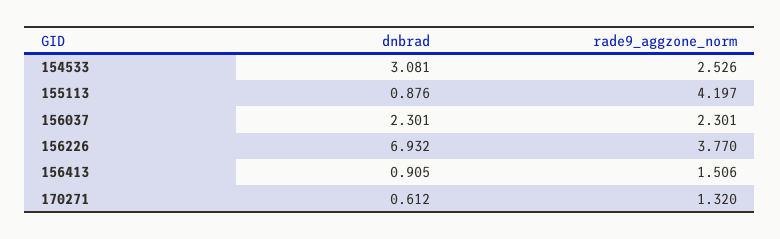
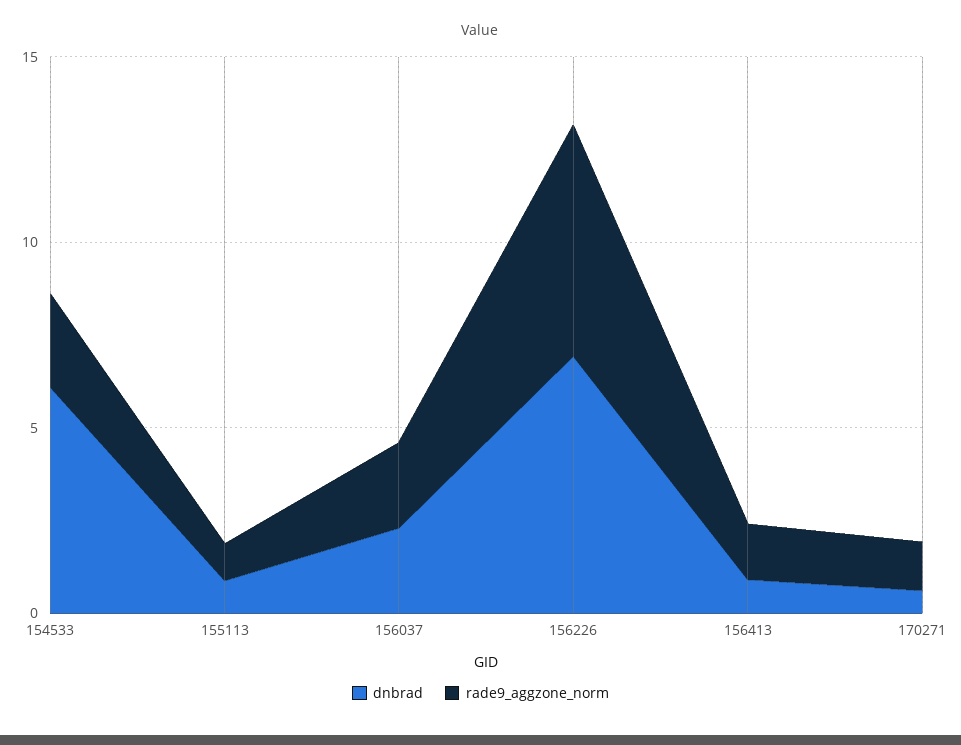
dnbrad, 154533: 3.081 -> 6
rade9_aggzone_norm, 155113: 4.197 -> 1
rade9_aggzone_norm, 156226: 3.77 -> 6

